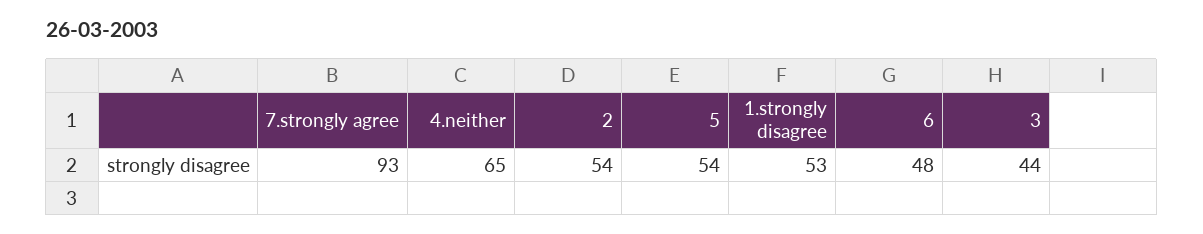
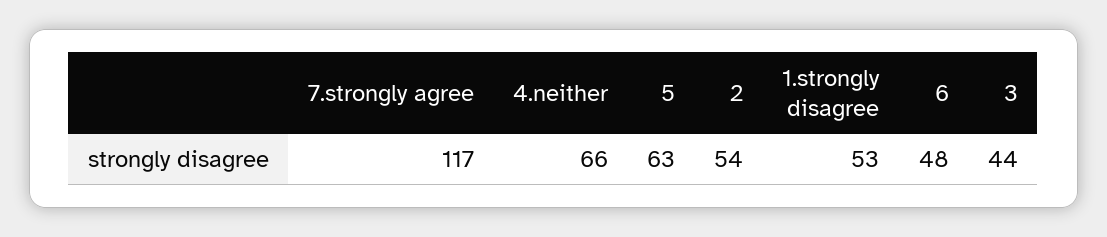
7.strongly agree: 93 -> 117
4.neither: 65 -> 66
5: 54 -> 63

